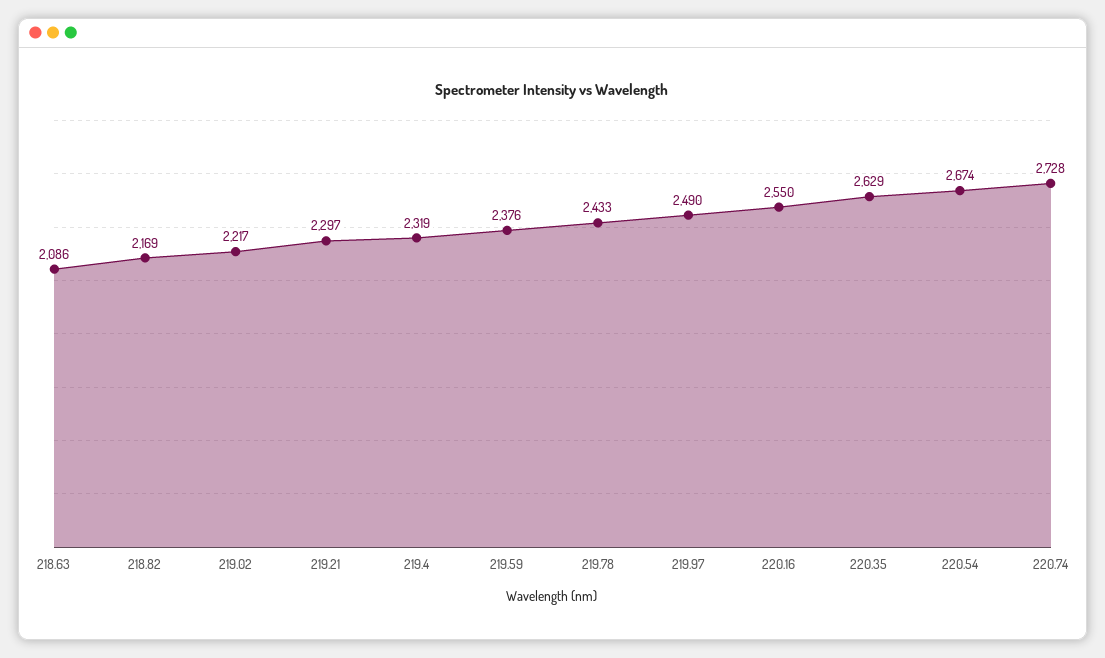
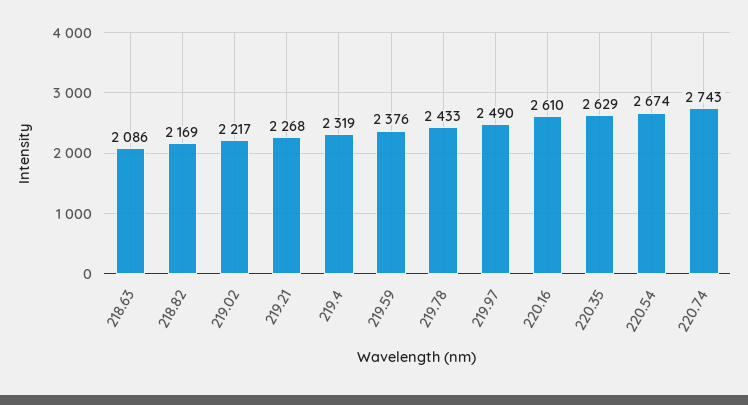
219.21: 2297 -> 2268
220.16: 2550 -> 2610
220.74: 2728 -> 2743

